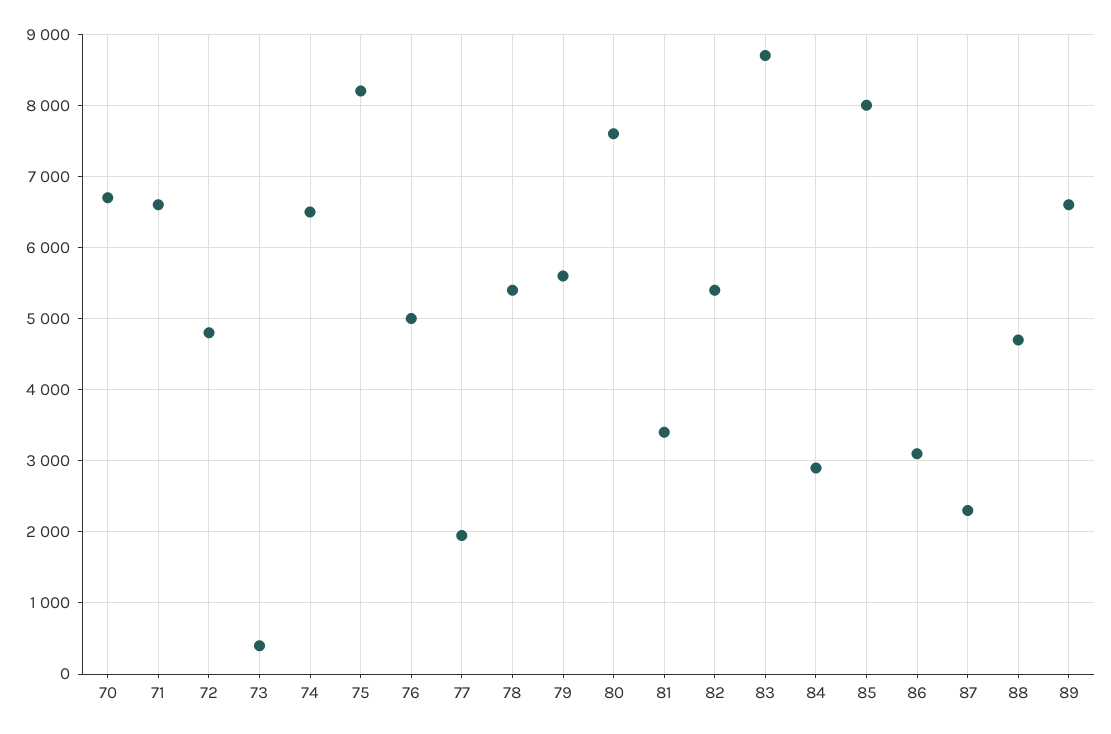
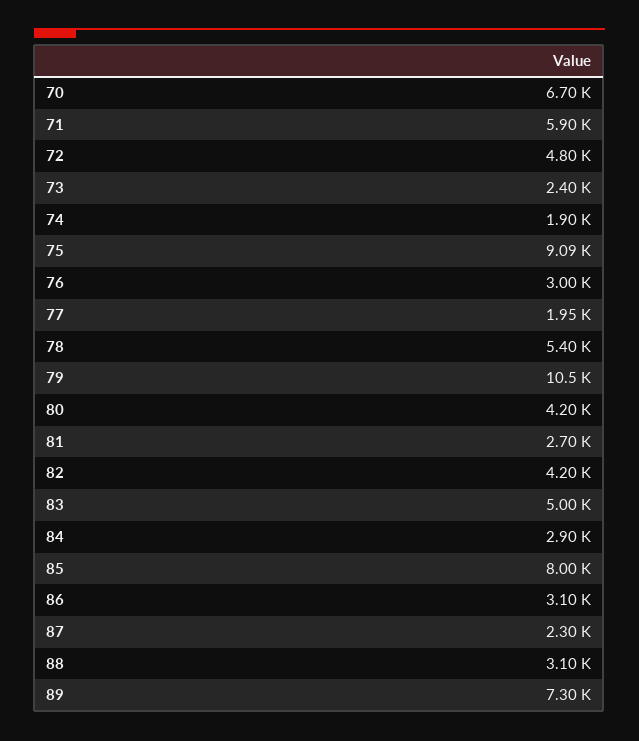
71: 6600 -> 5900
73: 400 -> 2400
74: 6500 -> 1900
75: 8200 -> 9090
76: 5000 -> 3000
79: 5600 -> 10500
80: 7600 -> 4200
81: 3400 -> 2700
82: 5400 -> 4200
83: 8700 -> 5000
88: 4700 -> 3100
89: 6600 -> 7300

